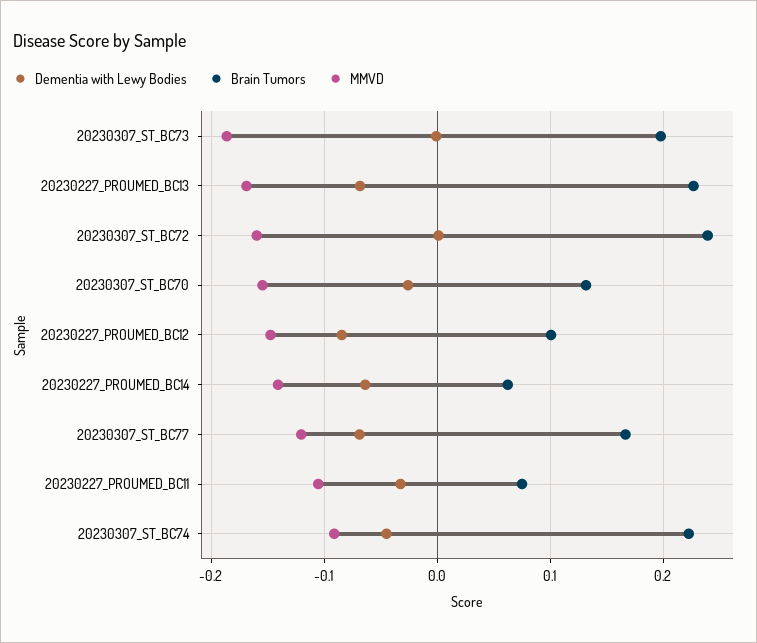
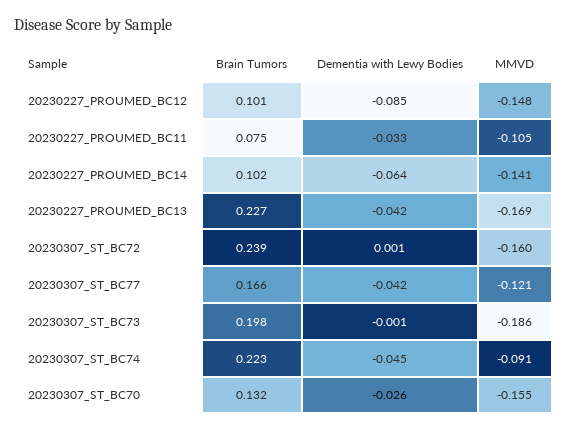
Dementia with Lewy Bodies, 20230227_PROUMED_BC13: -0.07 -> -0.042
Brain Tumors, 20230227_PROUMED_BC14: 0.06 -> 0.102
Dementia with Lewy Bodies, 20230307_ST_BC77: -0.07 -> -0.042

